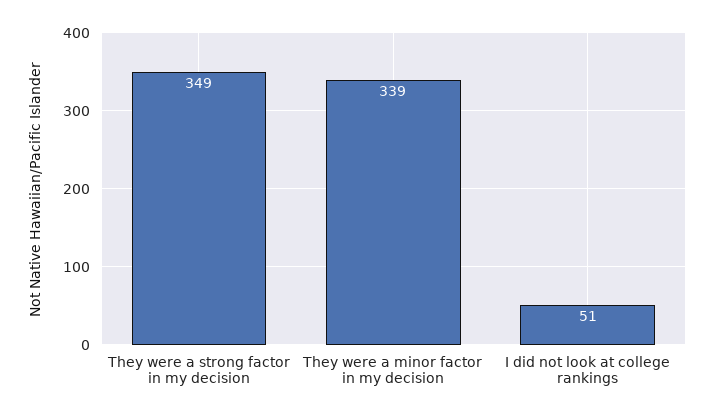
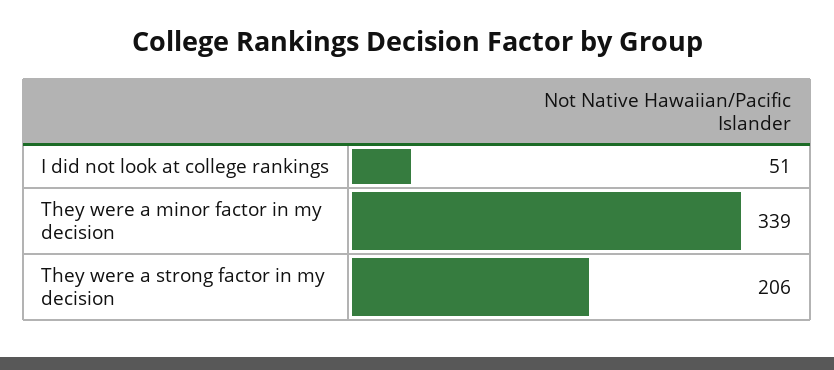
They were a strong factor in my decision: 349 -> 206

